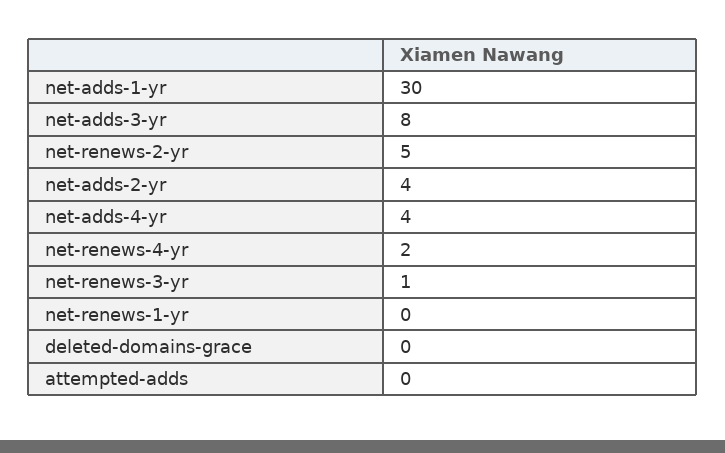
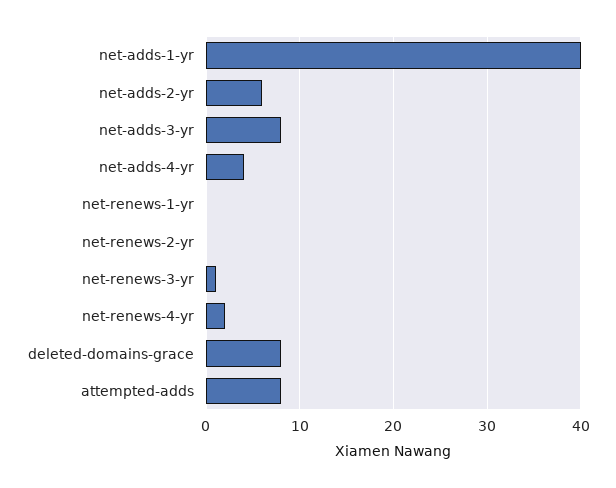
net-adds-1-yr: 30 -> 40
net-renews-2-yr: 5 -> 0
net-adds-2-yr: 4 -> 6
deleted-domains-grace: 0 -> 8
attempted-adds: 0 -> 8

